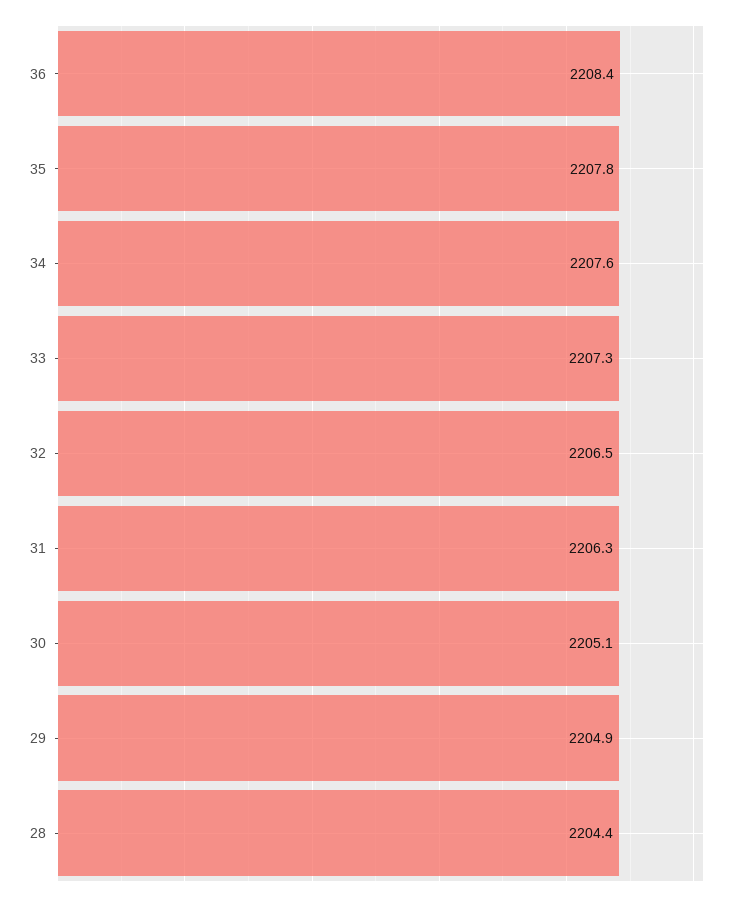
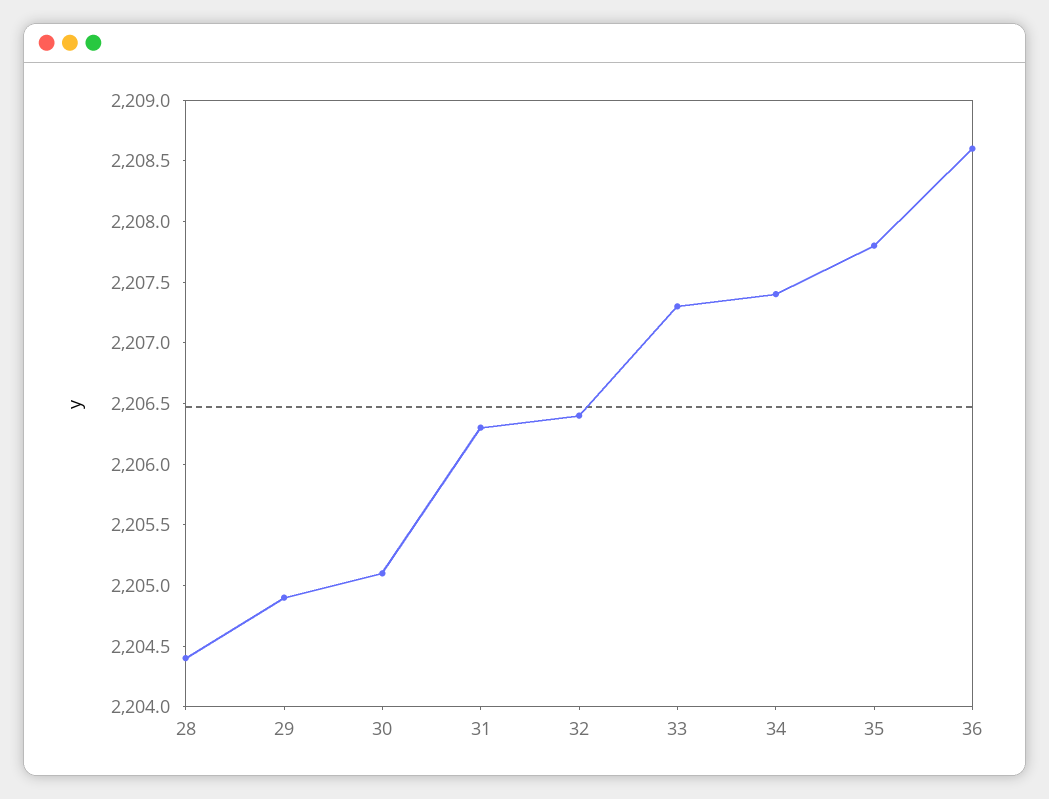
36: 2208.4 -> 2208.6
34: 2207.6 -> 2207.4
32: 2206.5 -> 2206.4

